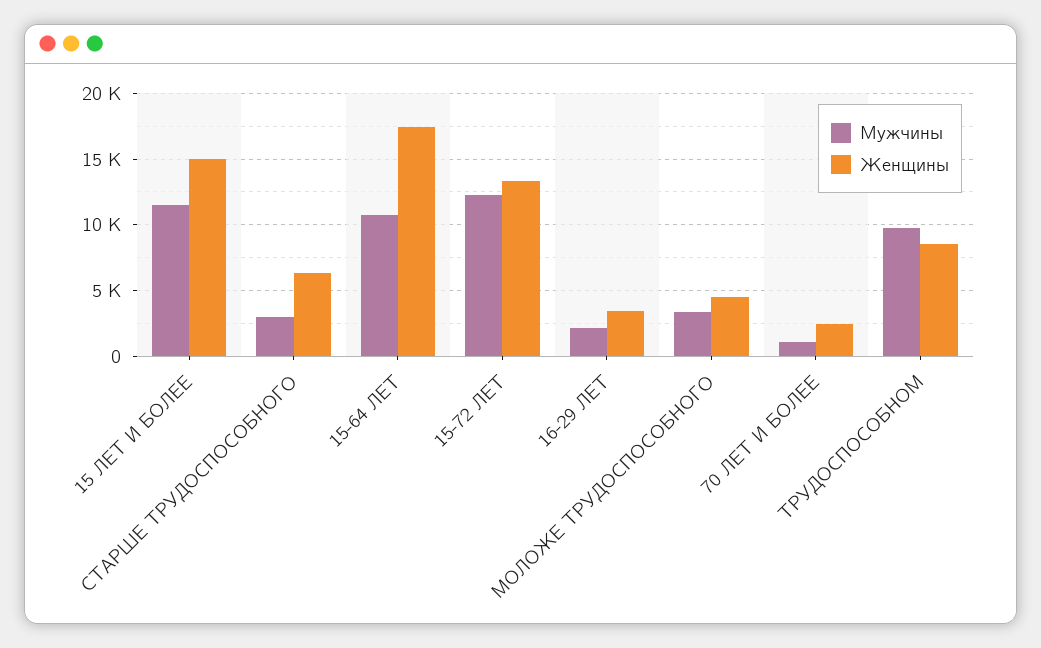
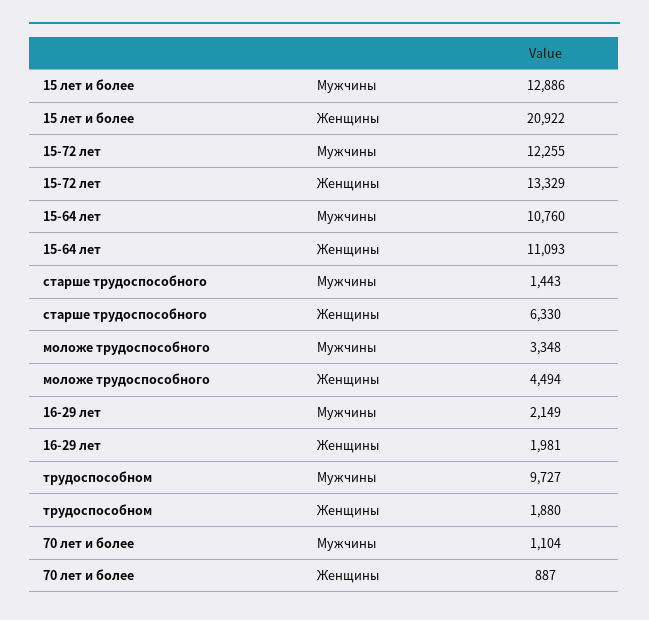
Мужчины, 15 ЛЕТ И БОЛЕЕ: 11500 -> 12886
Женщины, 15 ЛЕТ И БОЛЕЕ: 15000 -> 20922
Мужчины, СТАРШЕ ТРУДОСПОСОБНОГО: 3000 -> 1443
Женщины, 15-64 ЛЕТ: 17500 -> 11093
Женщины, 16-29 ЛЕТ: 3500 -> 1981
Женщины, 70 ЛЕТ И БОЛЕЕ: 2500 -> 887
Женщины, ТРУДОСПОСОБНОМ: 8500 -> 1880

